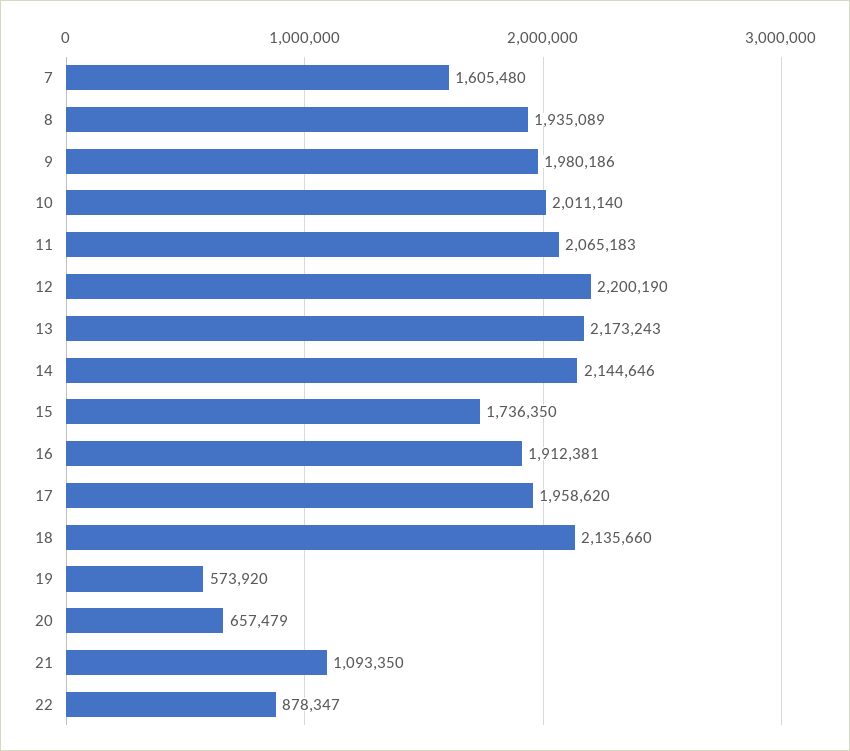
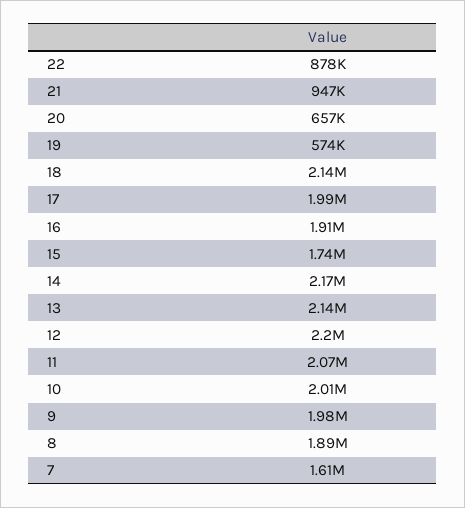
8: 1935089 -> 1890000
13: 2173243 -> 2140000
14: 2144646 -> 2170000
17: 1958620 -> 1990000
21: 1093350 -> 947000

